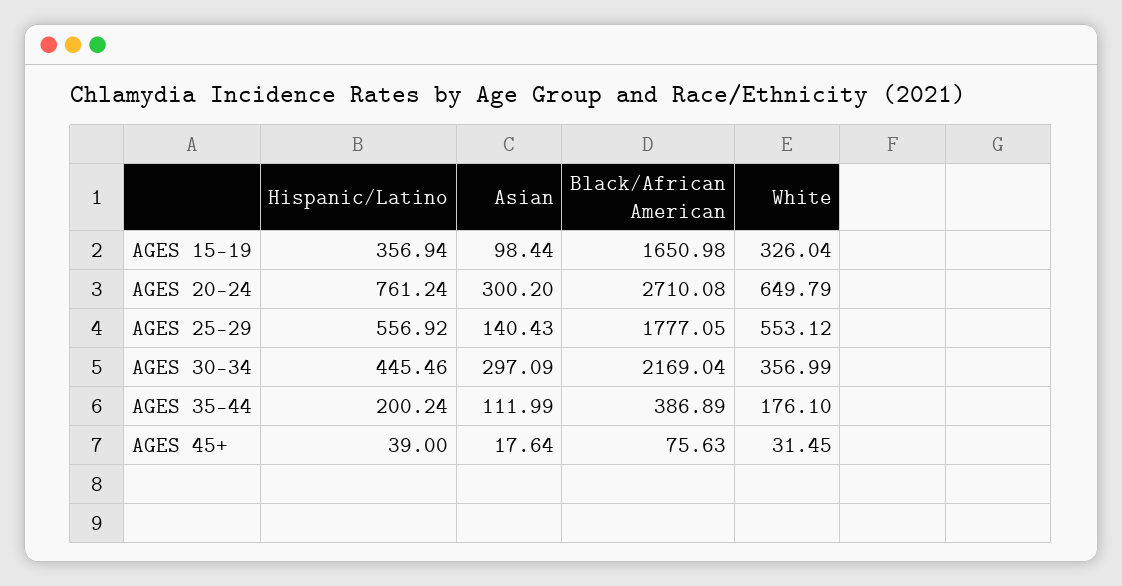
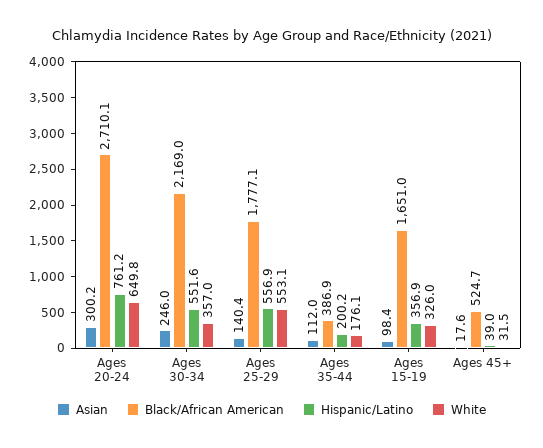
Hispanic/Latino, AGES 30-34: 445.46 -> 551.6
Asian, AGES 30-34: 297.09 -> 246
Black/African American, AGES 45+: 75.63 -> 524.7

